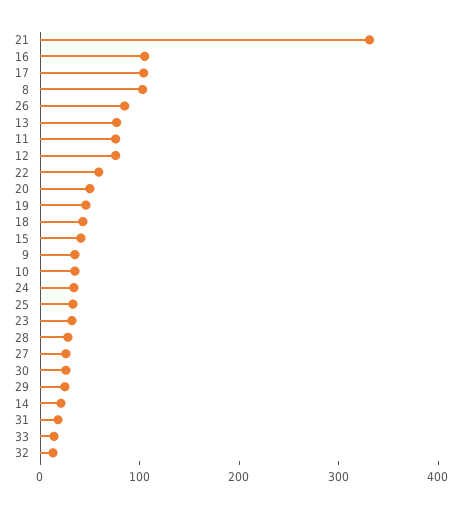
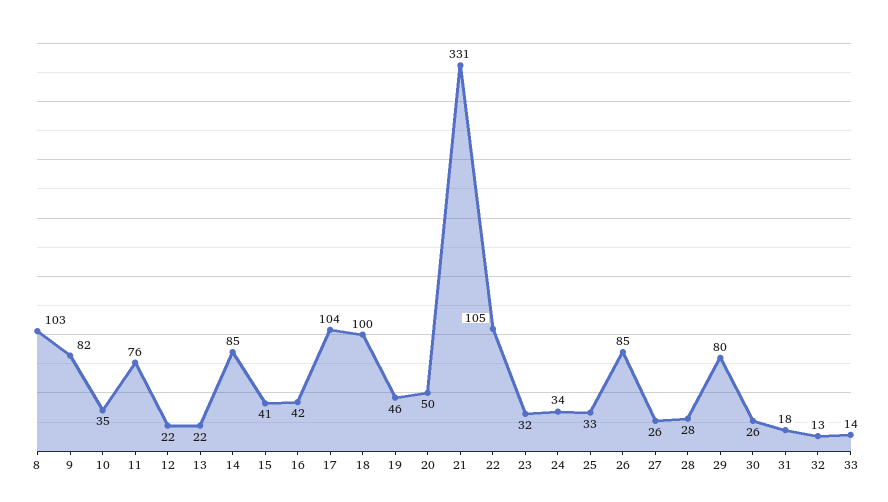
16: 100 -> 42
13: 80 -> 22
12: 80 -> 22
22: 60 -> 105
18: 40 -> 100
9: 40 -> 82
29: 20 -> 80
14: 20 -> 85

